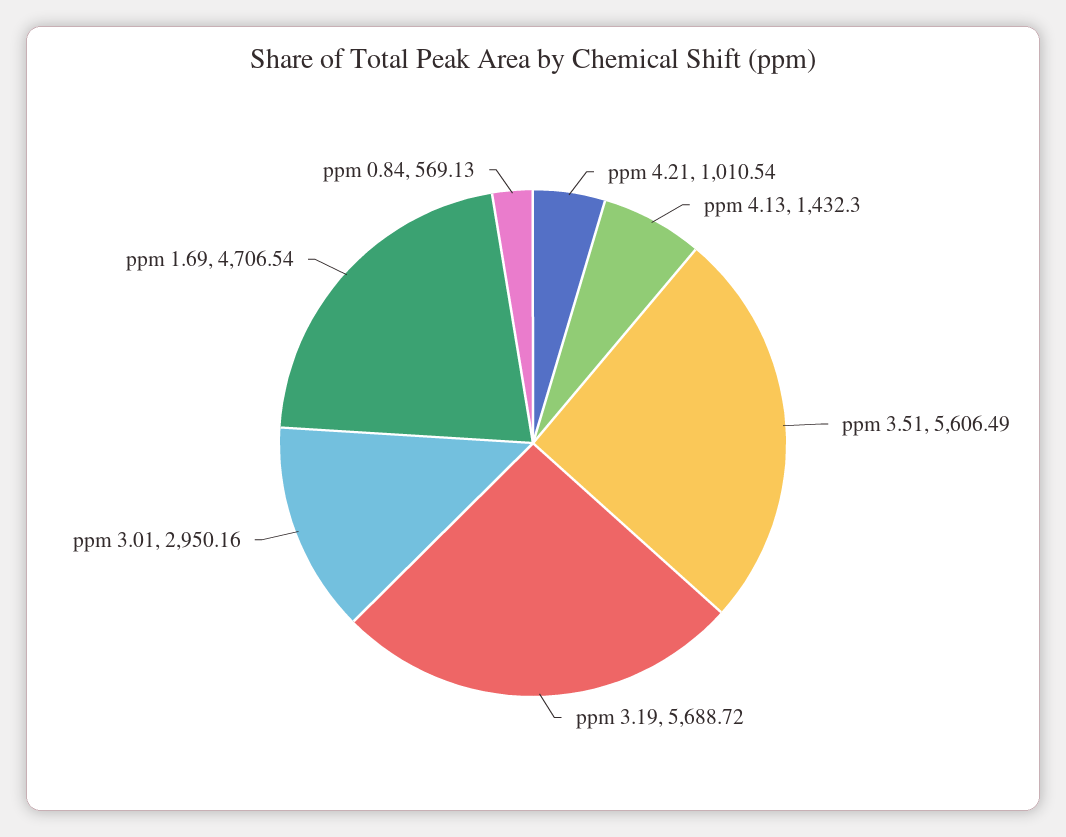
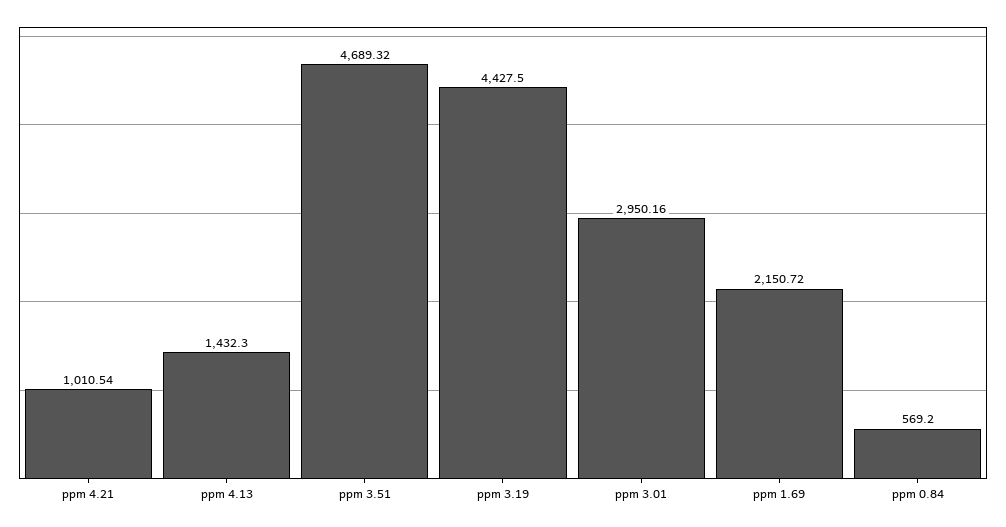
ppm 3.51: 5606.49 -> 4689.32
ppm 3.19: 5688.72 -> 4427.5
ppm 1.69: 4706.54 -> 2150.72
ppm 0.84: 569.13 -> 569.2

